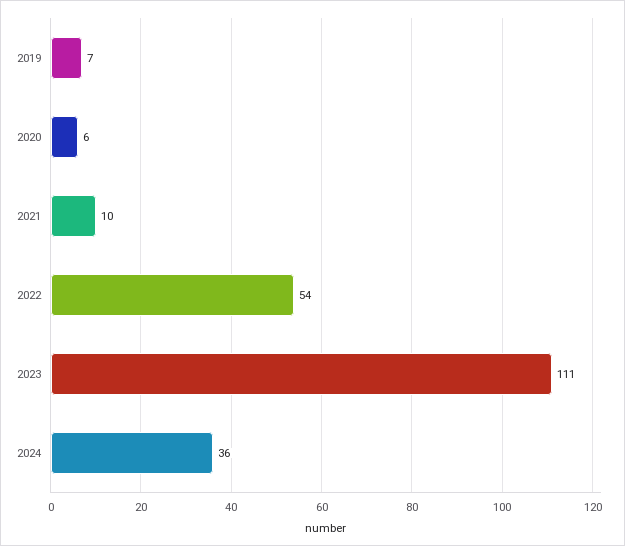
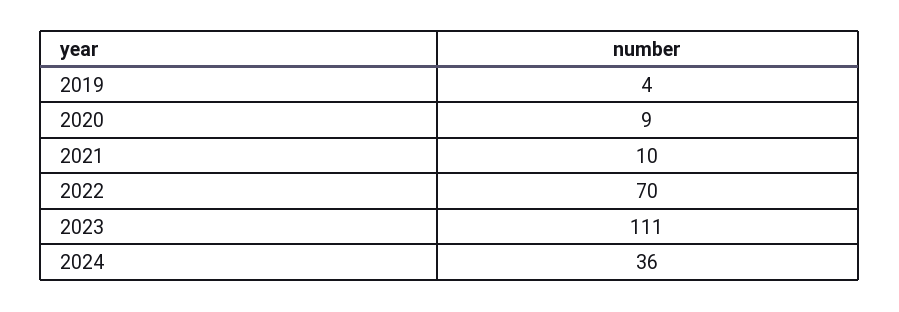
2019: 7 -> 4
2020: 6 -> 9
2022: 54 -> 70

